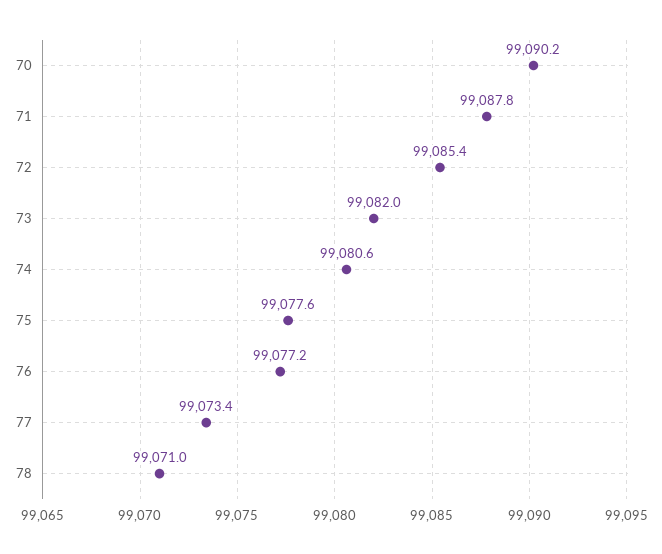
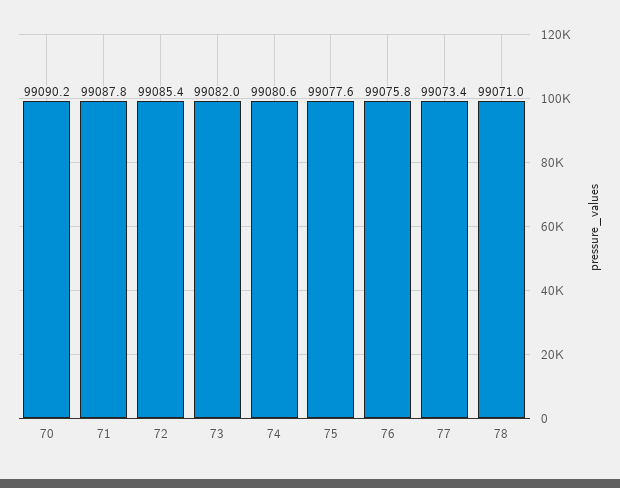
76: 99077.2 -> 99075.8

